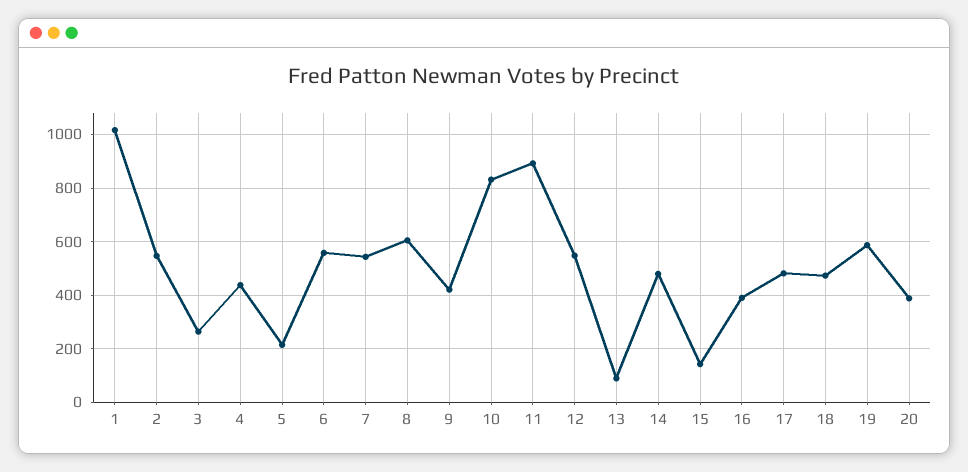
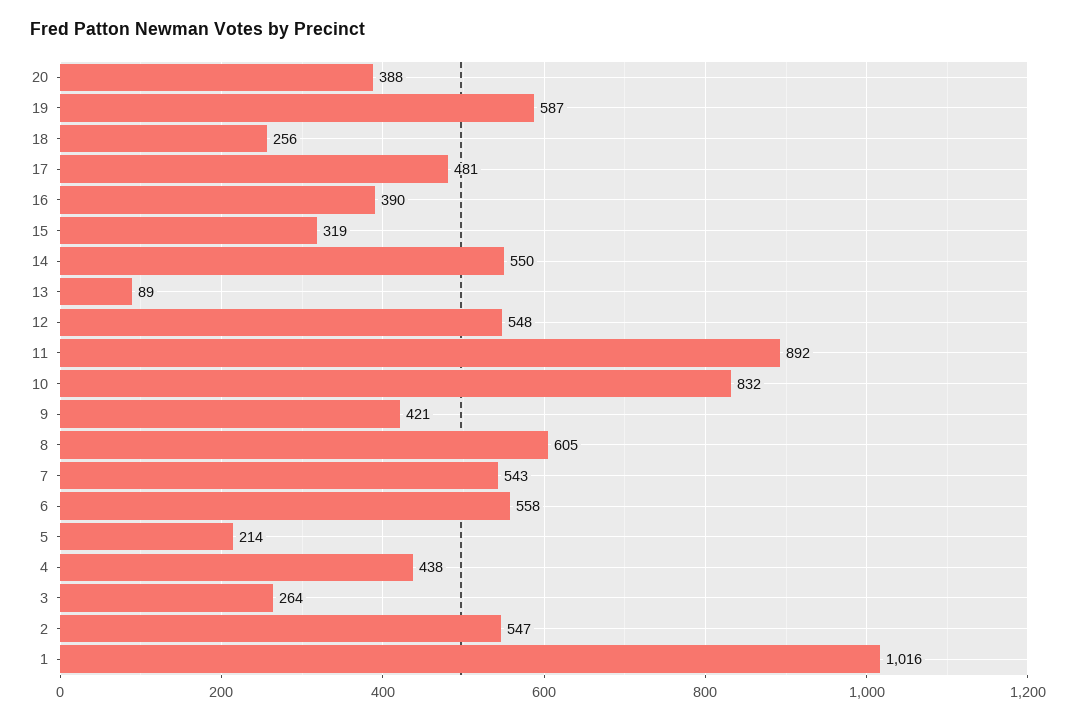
14: 475 -> 550
15: 150 -> 319
18: 475 -> 256

